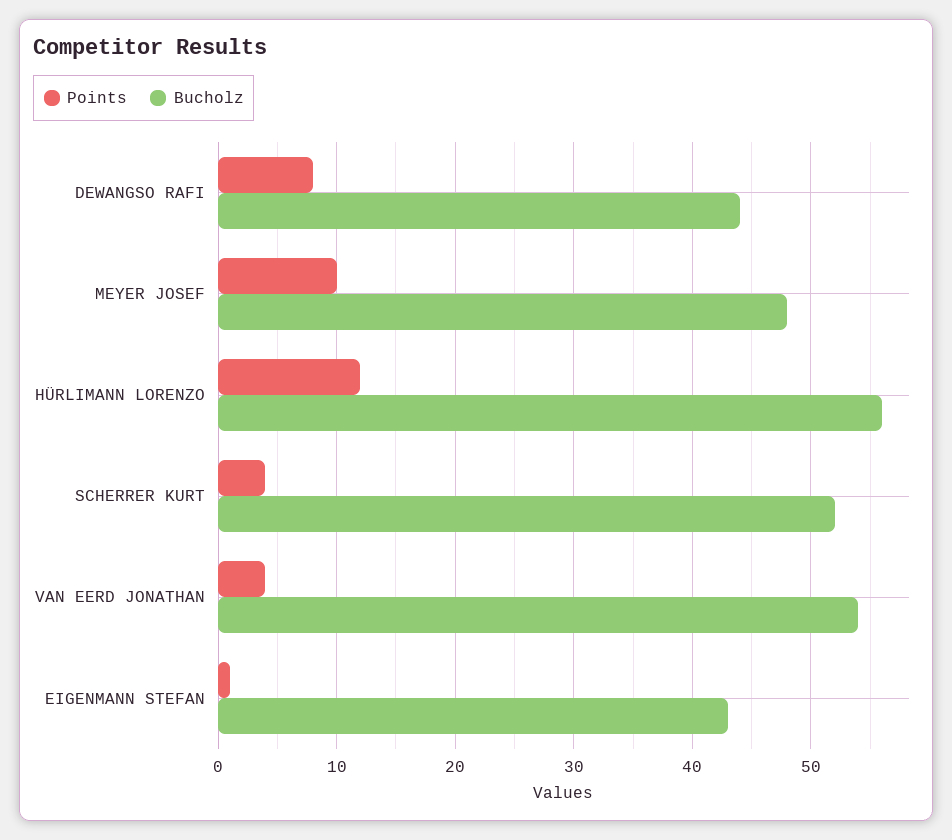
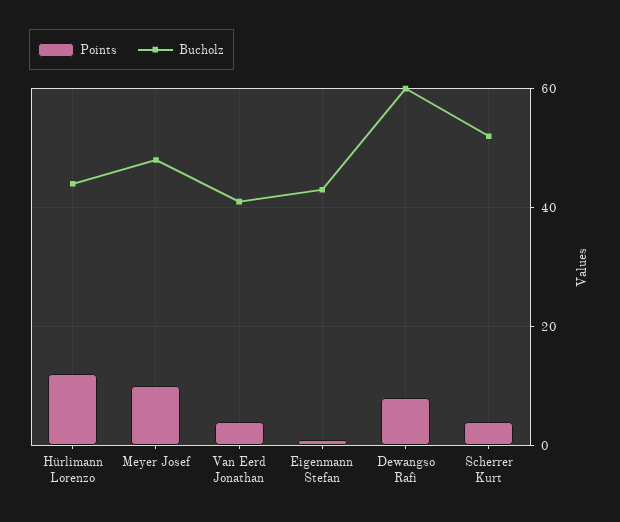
Bucholz, DEWANGSO RAFI: 44 -> 60
Bucholz, HÜRLIMANN LORENZO: 56 -> 45
Bucholz, VAN EERD JONATHAN: 54 -> 40

